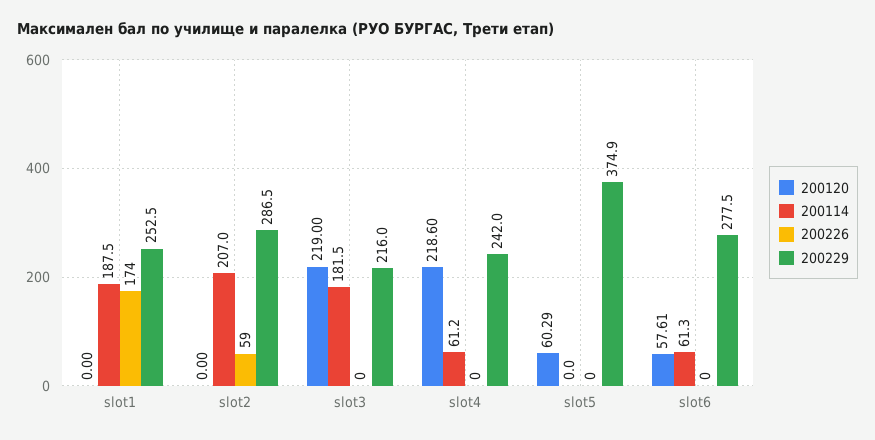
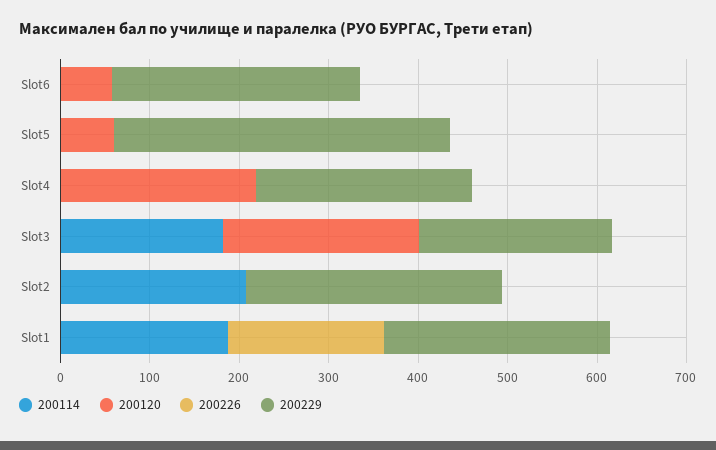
200226, slot2: 59 -> 0
200114, slot4: 61.2 -> 0
200114, slot6: 61.3 -> 0

